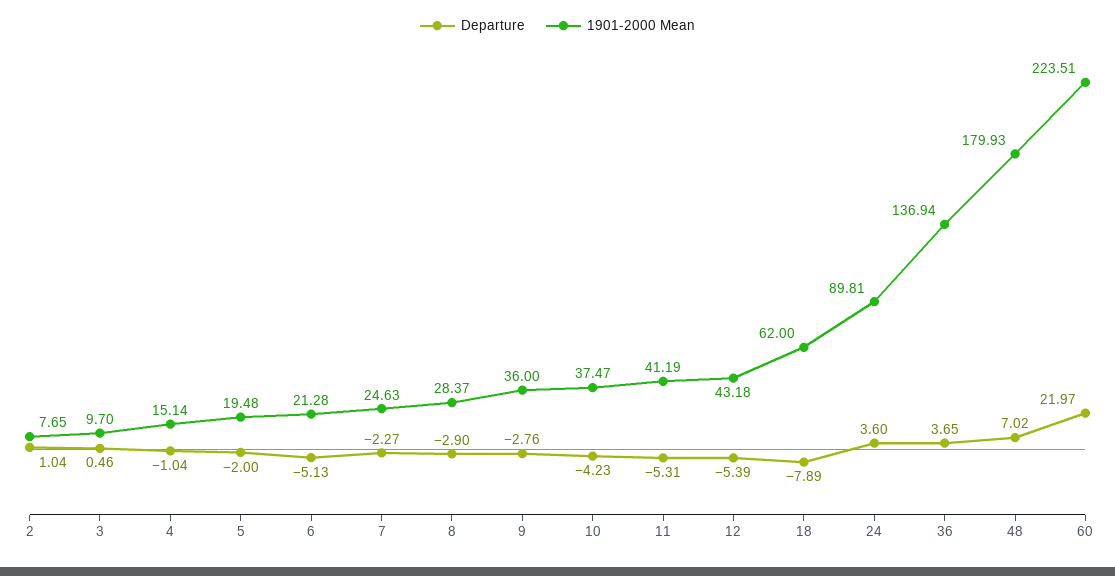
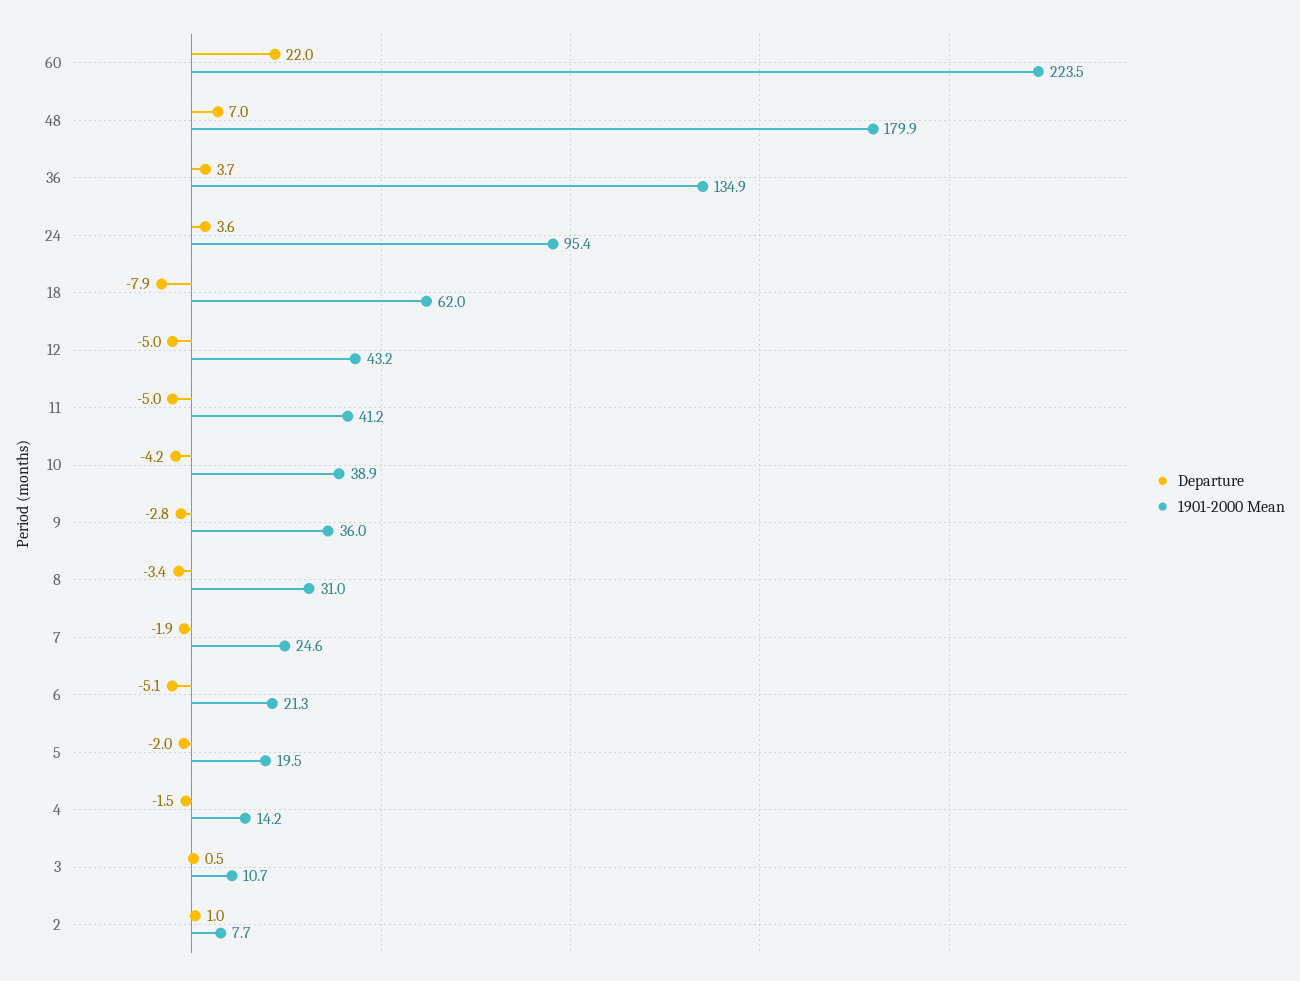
1901-2000 Mean, 3: 9.7 -> 10.7
Departure, 4: -1.04 -> -1.5
1901-2000 Mean, 4: 15.14 -> 14.2
Departure, 7: -2.27 -> -1.9
Departure, 8: -2.9 -> -3.4
1901-2000 Mean, 8: 28.37 -> 31
1901-2000 Mean, 10: 37.47 -> 38.9
Departure, 11: -5.31 -> -5
Departure, 12: -5.39 -> -5
1901-2000 Mean, 24: 89.81 -> 95.4
1901-2000 Mean, 36: 136.94 -> 134.9

